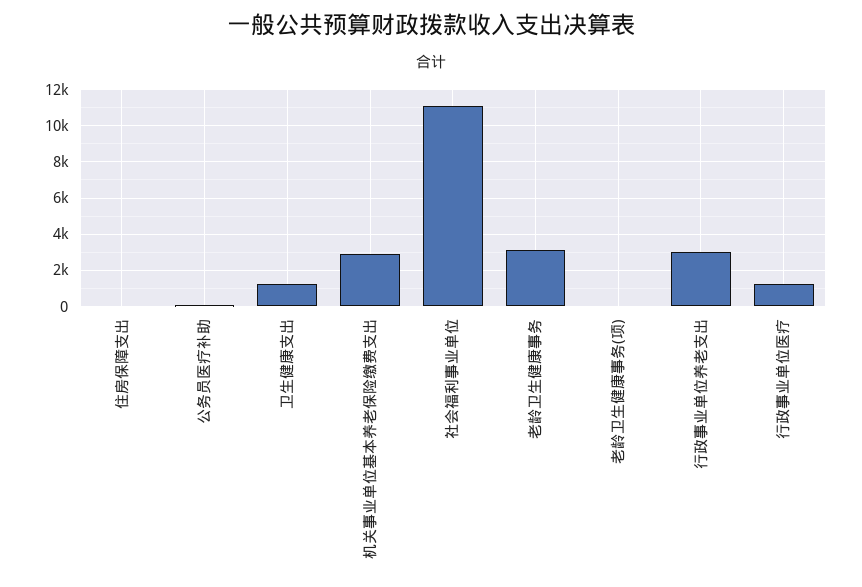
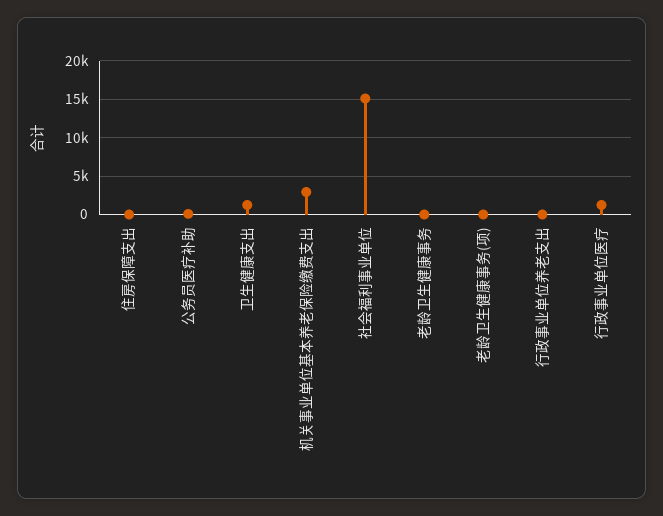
社会福利事业单位: 11000 -> 15000
老龄卫生健康事务: 3000 -> 0
行政事业单位养老支出: 3000 -> 0

